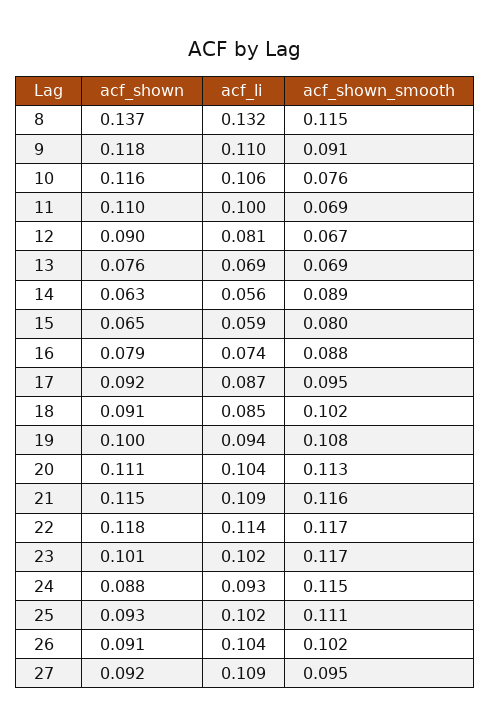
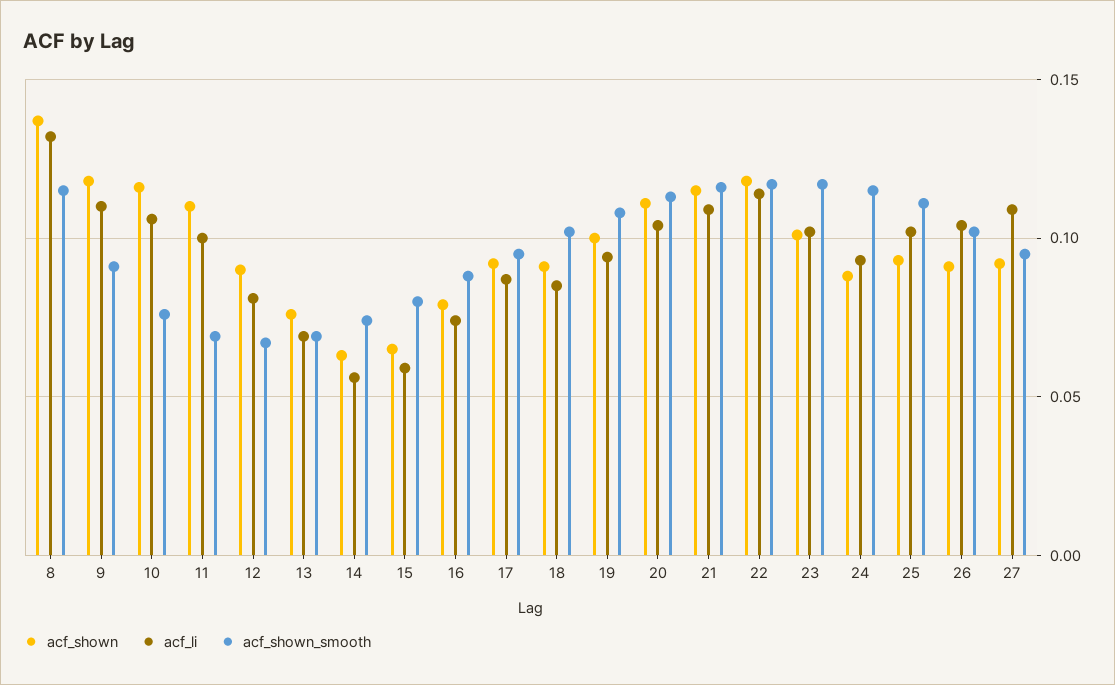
acf_shown_smooth, 14: 0.089 -> 0.075

